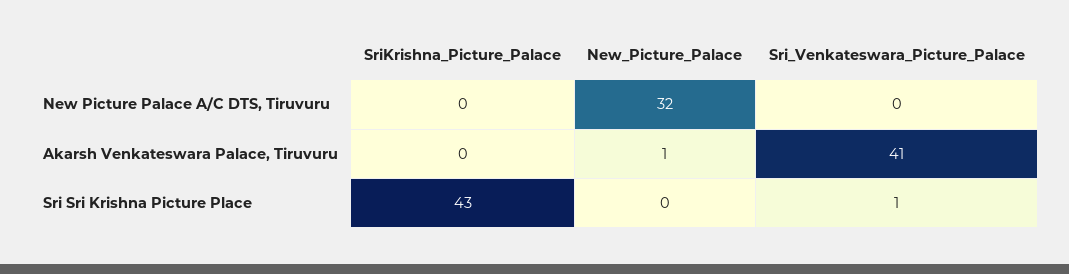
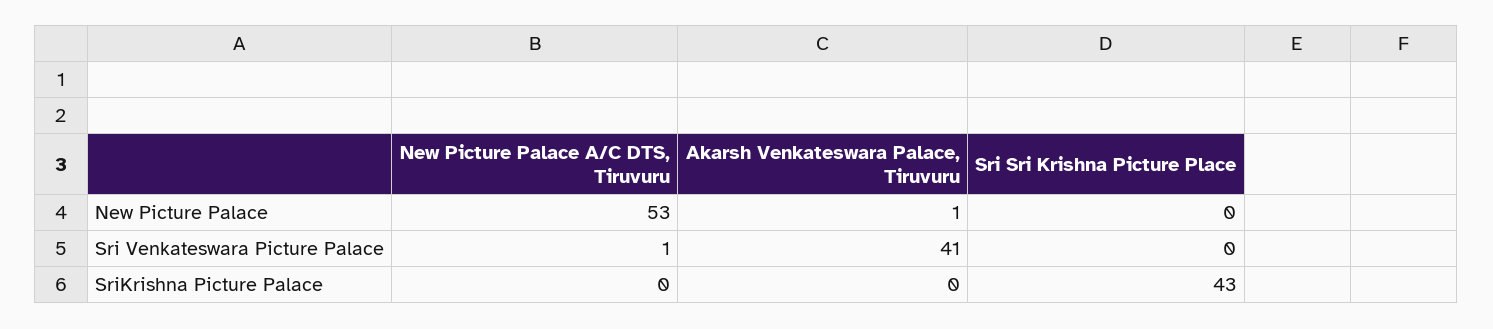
New_Picture_Palace, New Picture Palace A/C DTS, Tiruvuru: 32 -> 53
Sri_Venkateswara_Picture_Palace, New Picture Palace A/C DTS, Tiruvuru: 0 -> 1
Sri_Venkateswara_Picture_Palace, Sri Sri Krishna Picture Place: 1 -> 0

